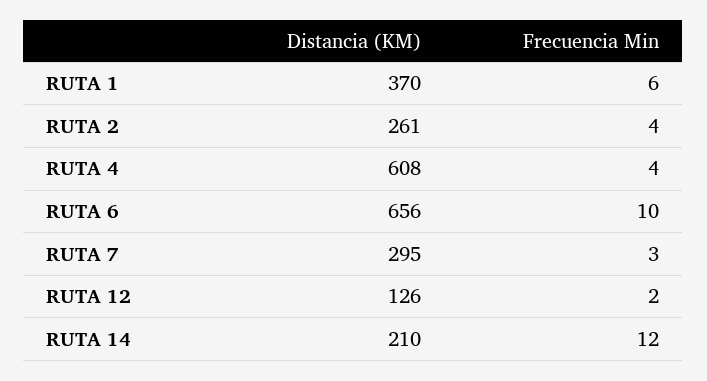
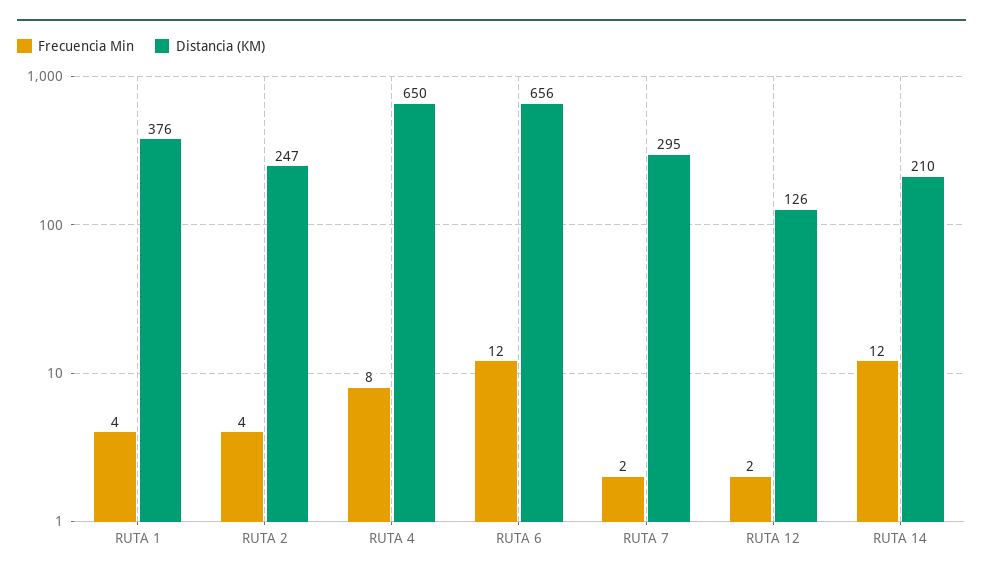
Distancia (KM), RUTA 1: 370 -> 376
Frecuencia Min, RUTA 1: 6 -> 4
Distancia (KM), RUTA 2: 261 -> 247
Distancia (KM), RUTA 4: 608 -> 650
Frecuencia Min, RUTA 4: 4 -> 8
Frecuencia Min, RUTA 6: 10 -> 12
Frecuencia Min, RUTA 7: 3 -> 2

